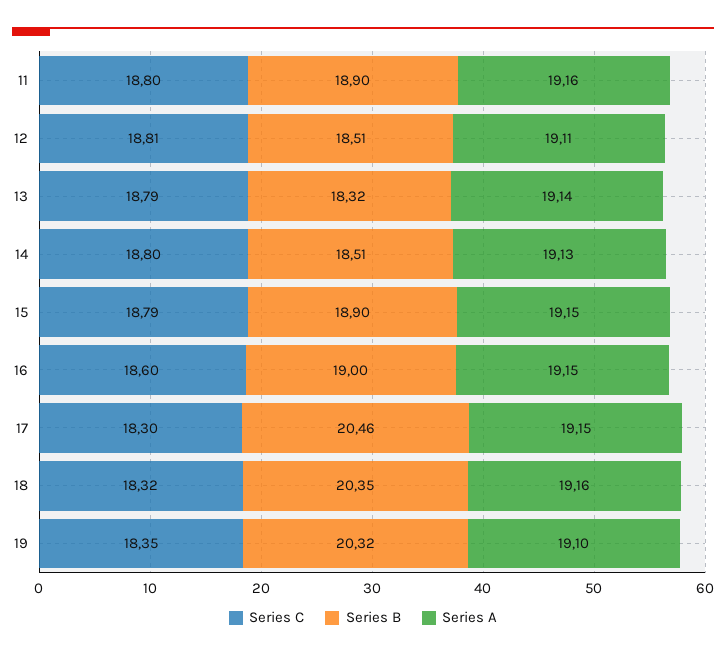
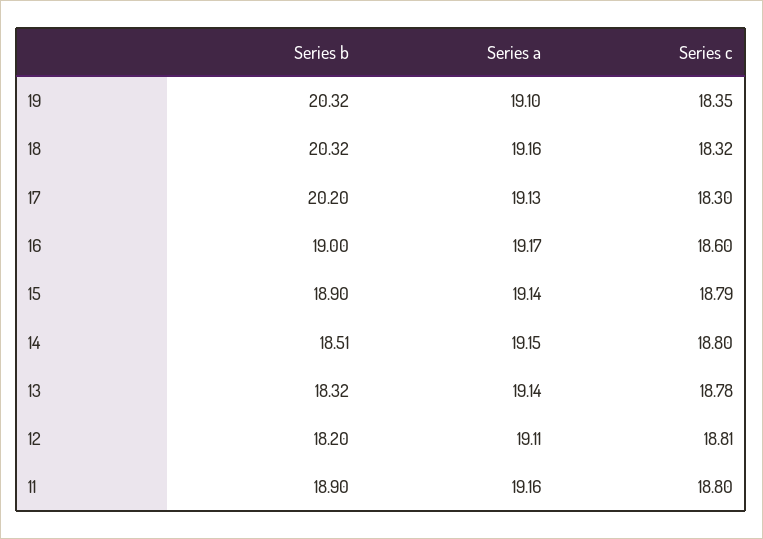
Series B, 12: 18.51 -> 18.2
Series C, 13: 18.79 -> 18.78
Series A, 14: 19.13 -> 19.15
Series A, 15: 19.15 -> 19.14
Series A, 16: 19.15 -> 19.17
Series B, 17: 20.46 -> 20.2
Series A, 17: 19.15 -> 19.13
Series B, 18: 20.35 -> 20.32

